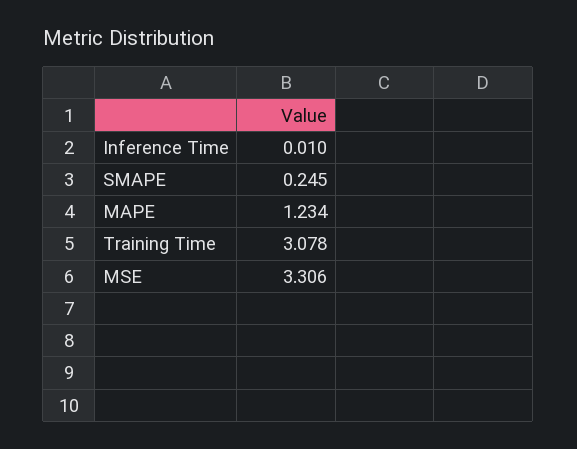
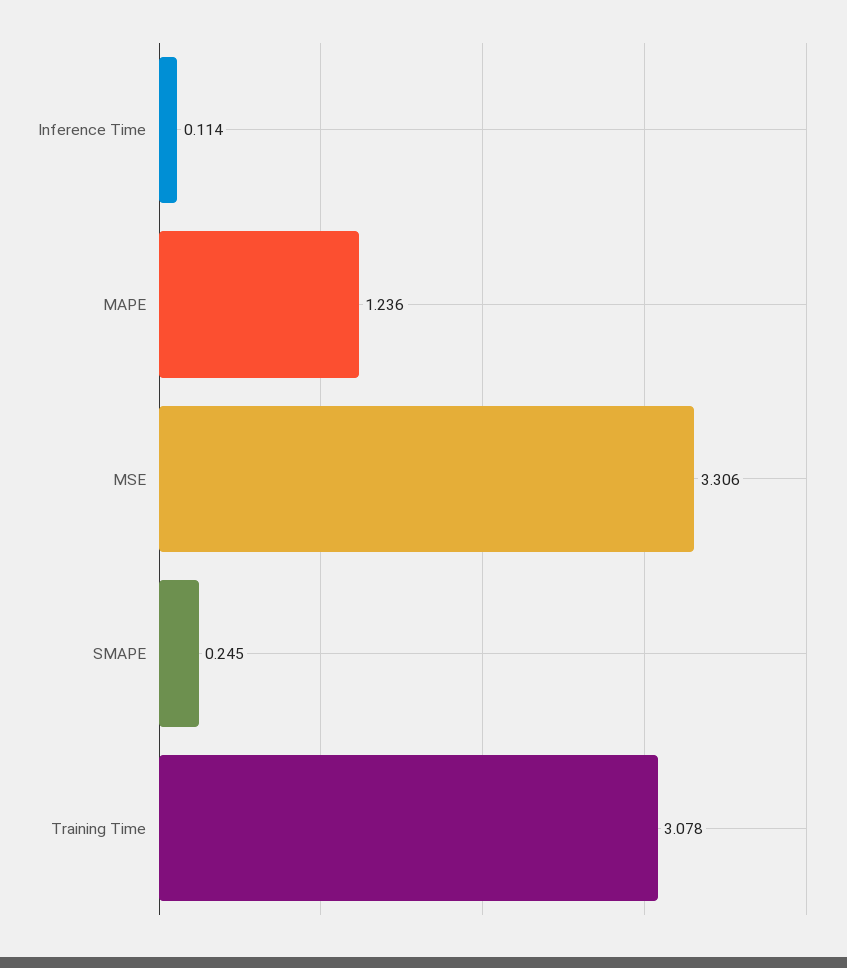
Inference Time: 0.01 -> 0.114
MAPE: 1.234 -> 1.236

